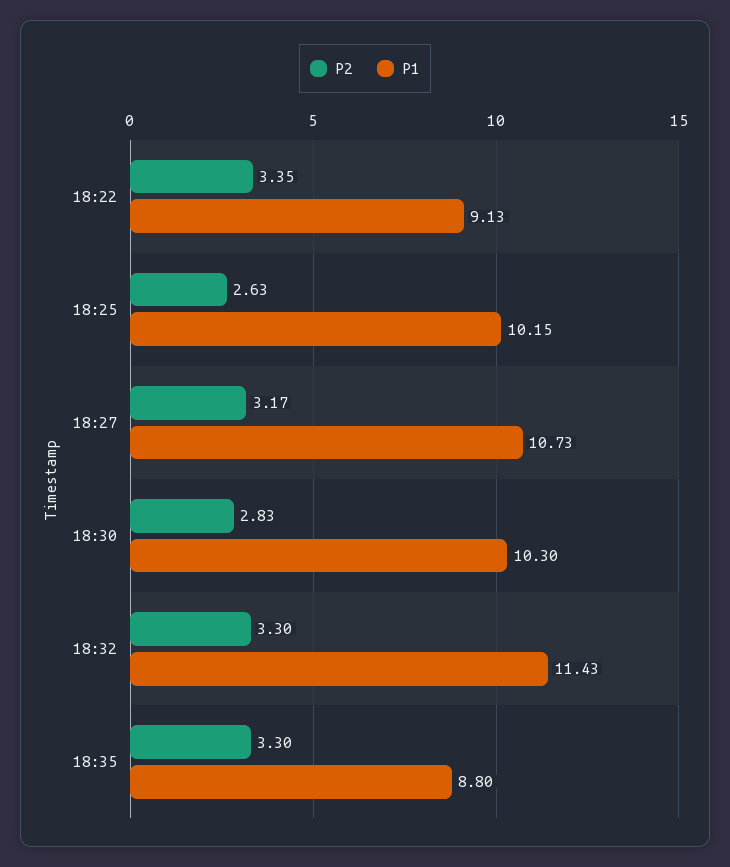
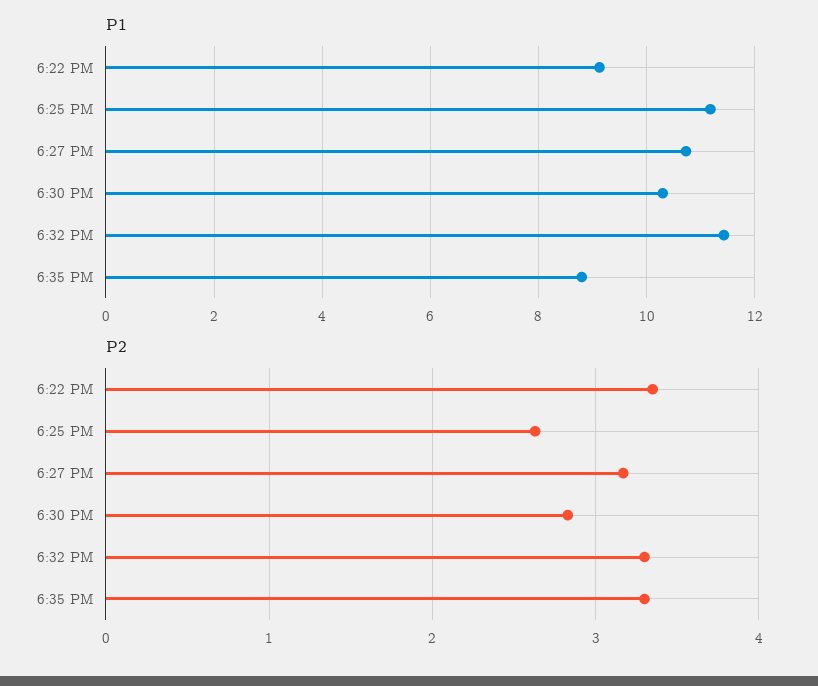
P1, 18:25: 10.15 -> 11.2

